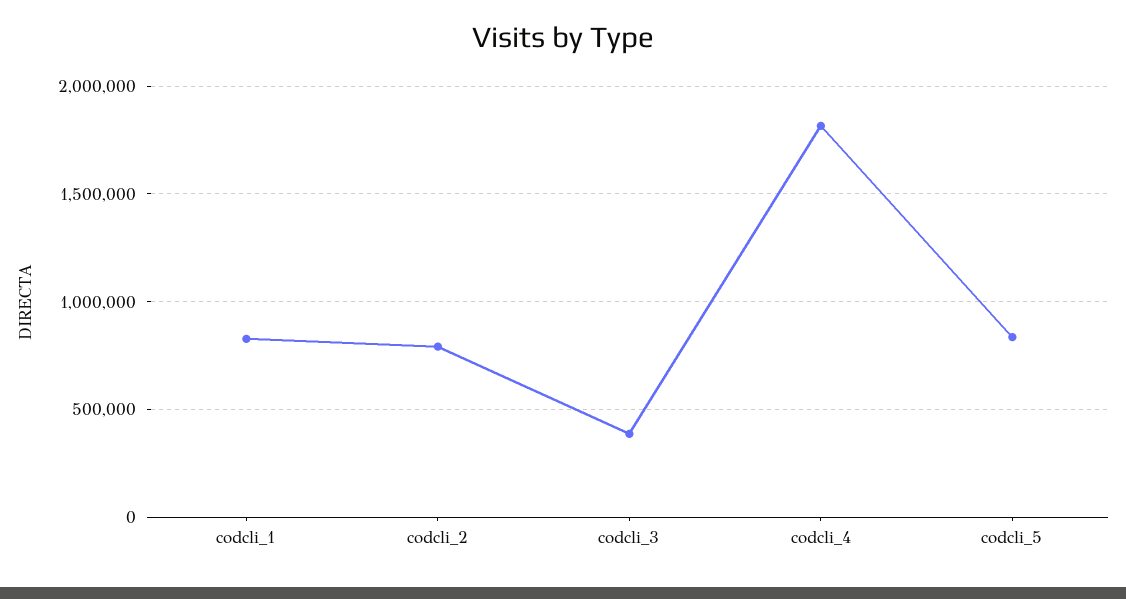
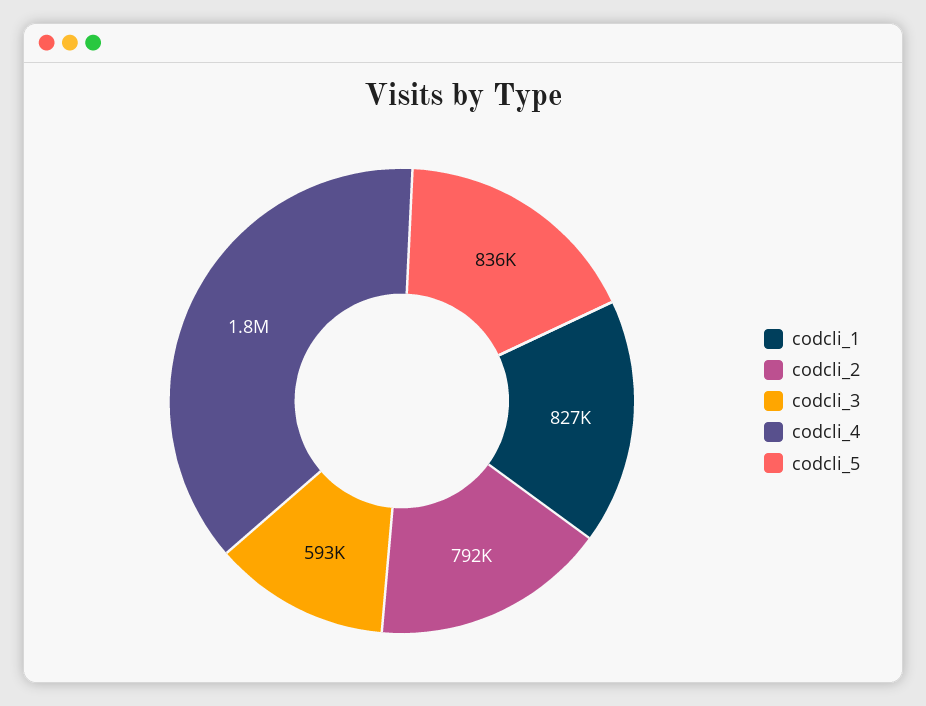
codcli_3: 400000 -> 593000

